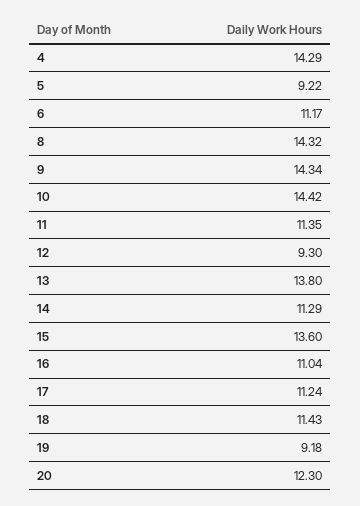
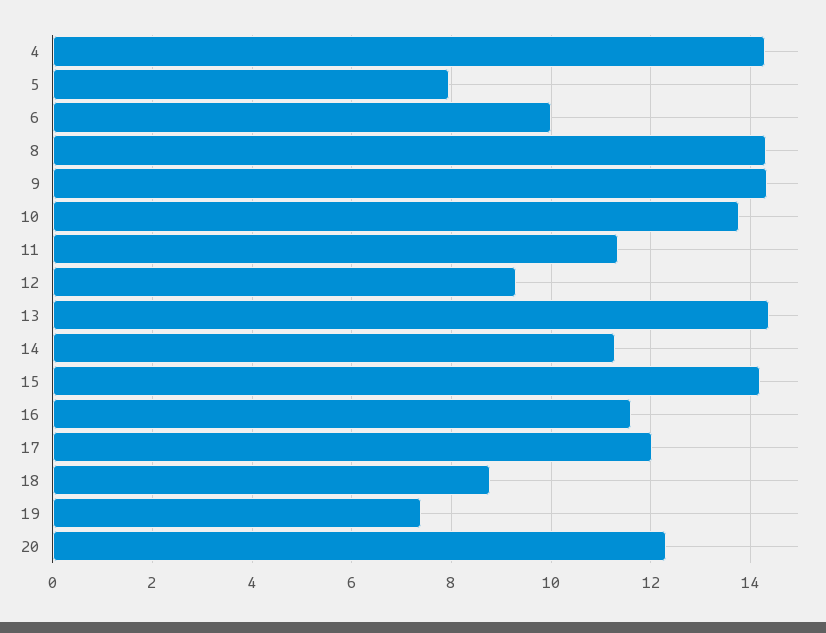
5: 9.22 -> 8
6: 11.17 -> 10
10: 14.42 -> 13.8
13: 13.8 -> 14.4
15: 13.6 -> 14.2
16: 11.04 -> 11.6
17: 11.24 -> 12
18: 11.43 -> 8.8
19: 9.18 -> 7.4

